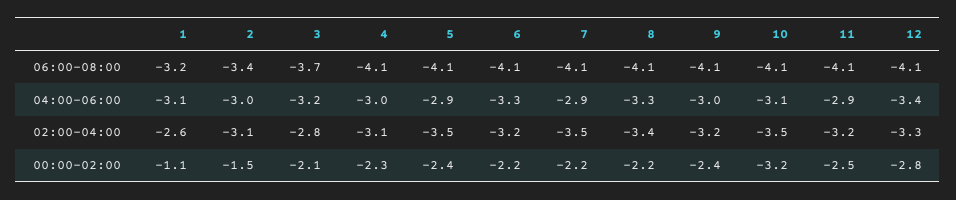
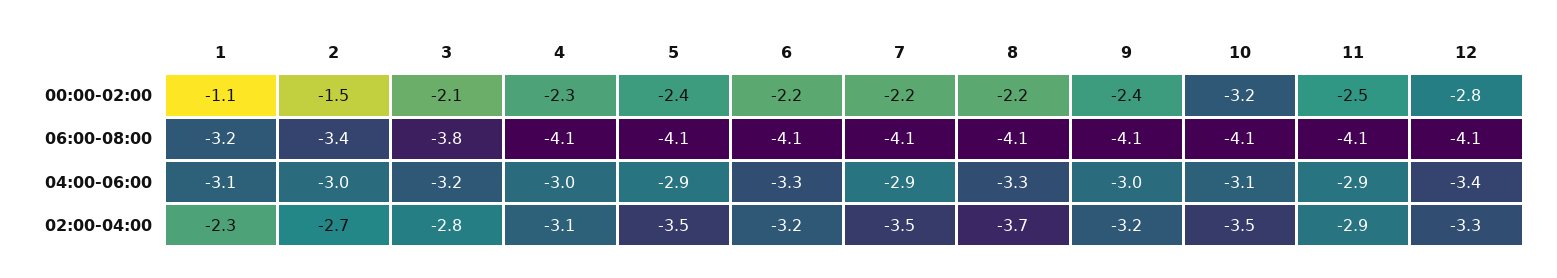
3, 06:00-08:00: -3.7 -> -3.8
1, 02:00-04:00: -2.6 -> -2.3
2, 02:00-04:00: -3.1 -> -2.7
8, 02:00-04:00: -3.4 -> -3.7
11, 02:00-04:00: -3.2 -> -2.9

